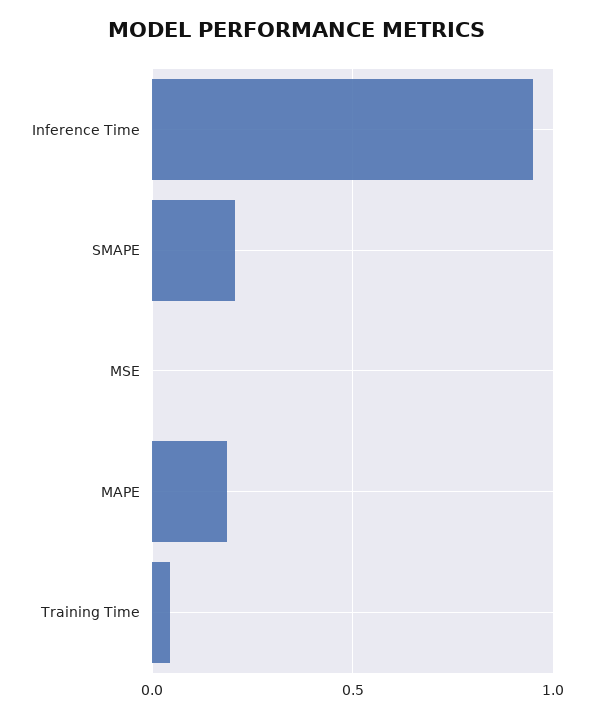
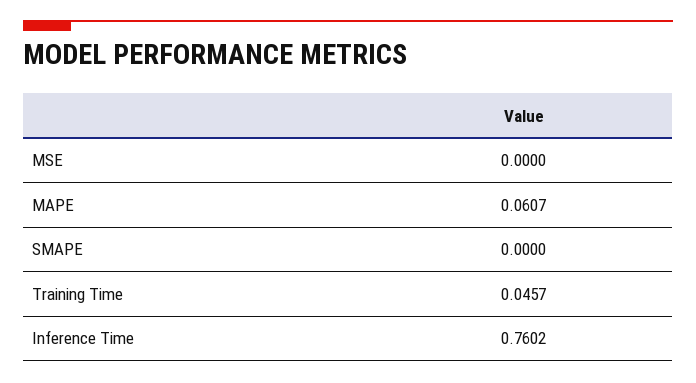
Inference Time: 0.95 -> 0.7602
SMAPE: 0.2 -> 0
MAPE: 0.2 -> 0.0607

